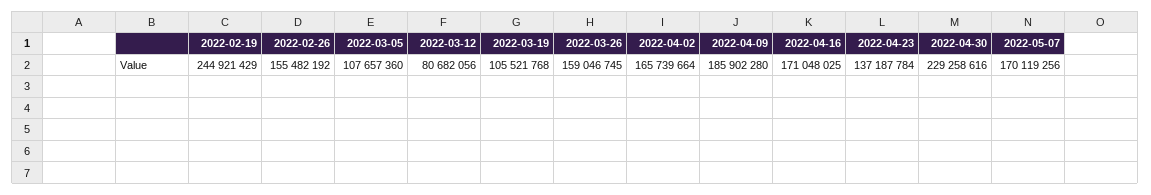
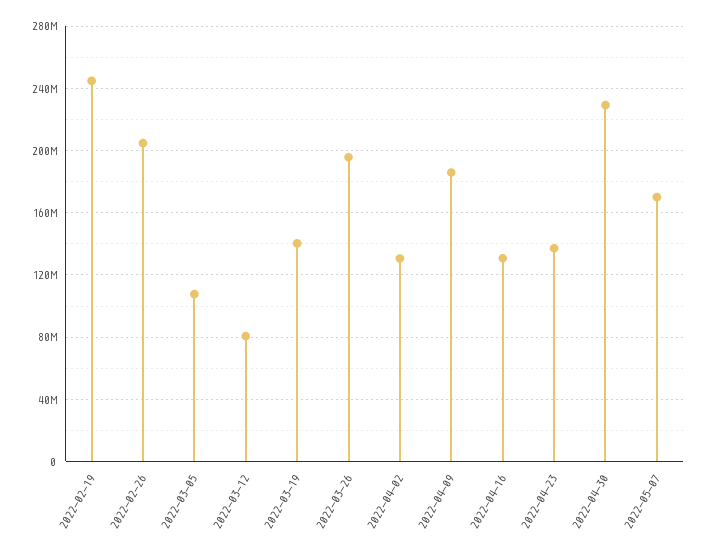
2022-02-26: 155482192 -> 205000000
2022-03-19: 105521768 -> 140000000
2022-03-26: 159046745 -> 195000000
2022-04-02: 165739664 -> 130000000
2022-04-16: 171048025 -> 130000000

